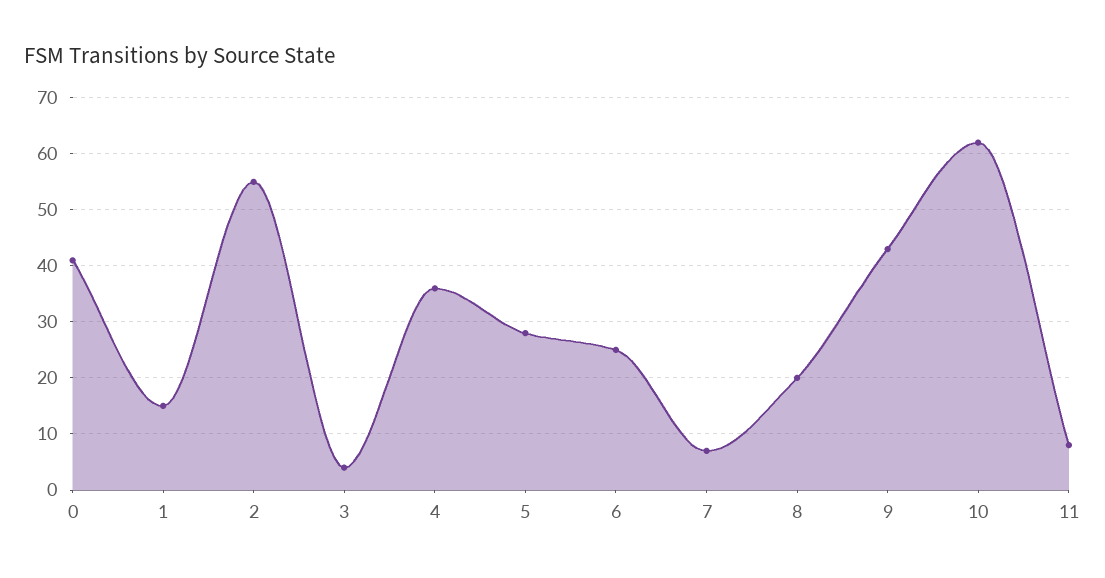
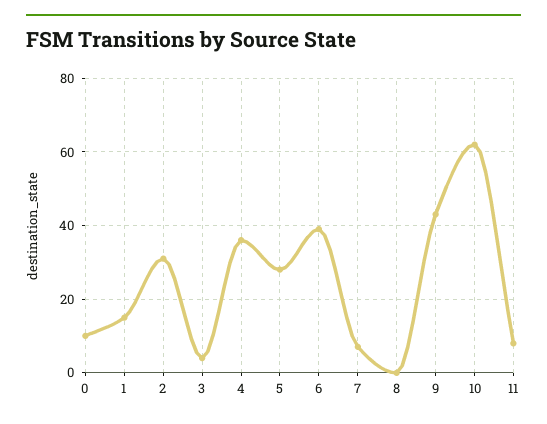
0: 40 -> 10
2: 55 -> 30
6: 25 -> 40
8: 20 -> 0

